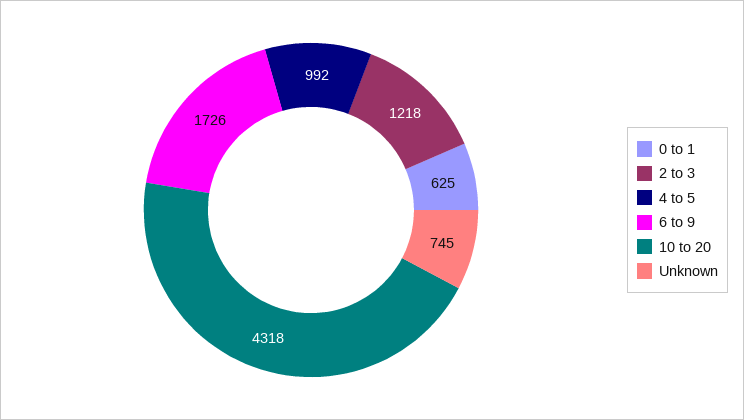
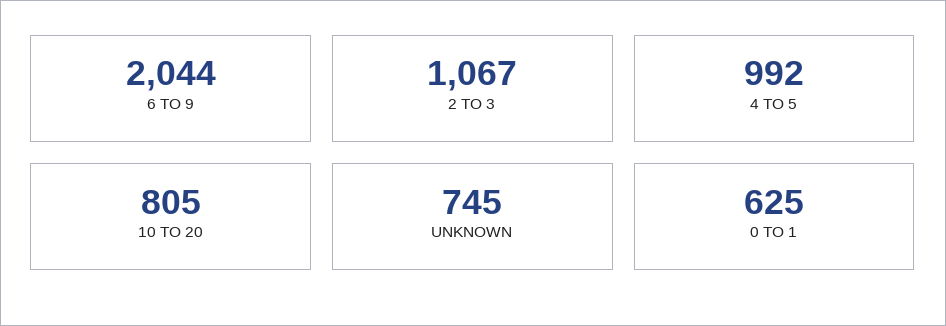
2 to 3: 1218 -> 1067
6 to 9: 1726 -> 2044
10 to 20: 4318 -> 805

